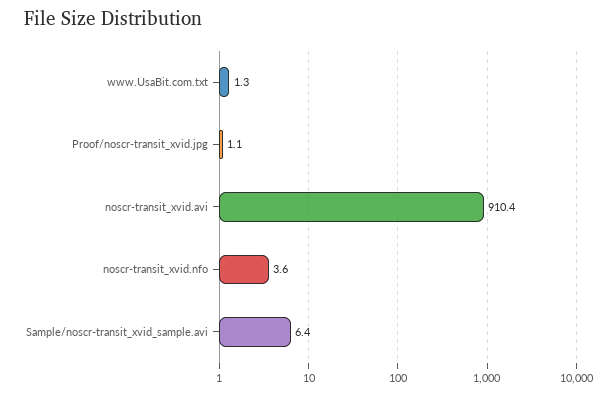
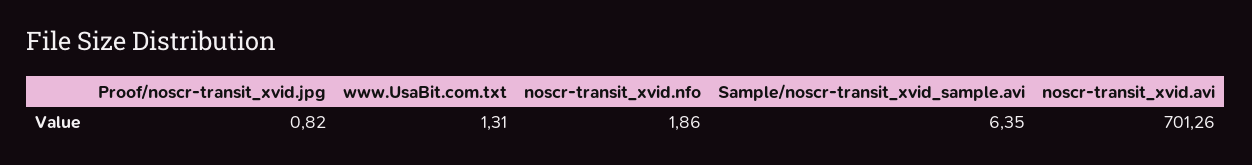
Proof/noscr-transit_xvid.jpg: 1.1 -> 0.82
noscr-transit_xvid.avi: 910.4 -> 701.26
noscr-transit_xvid.nfo: 3.6 -> 1.86

